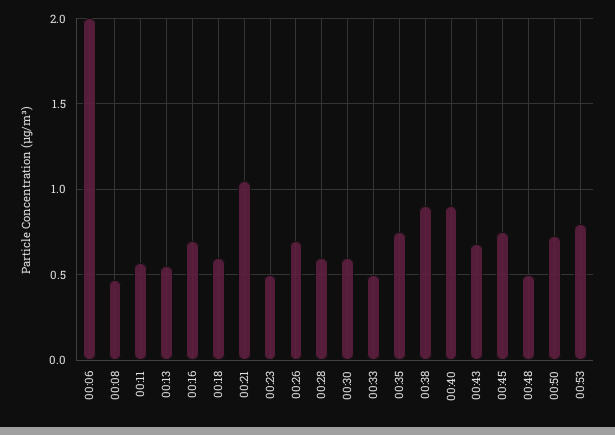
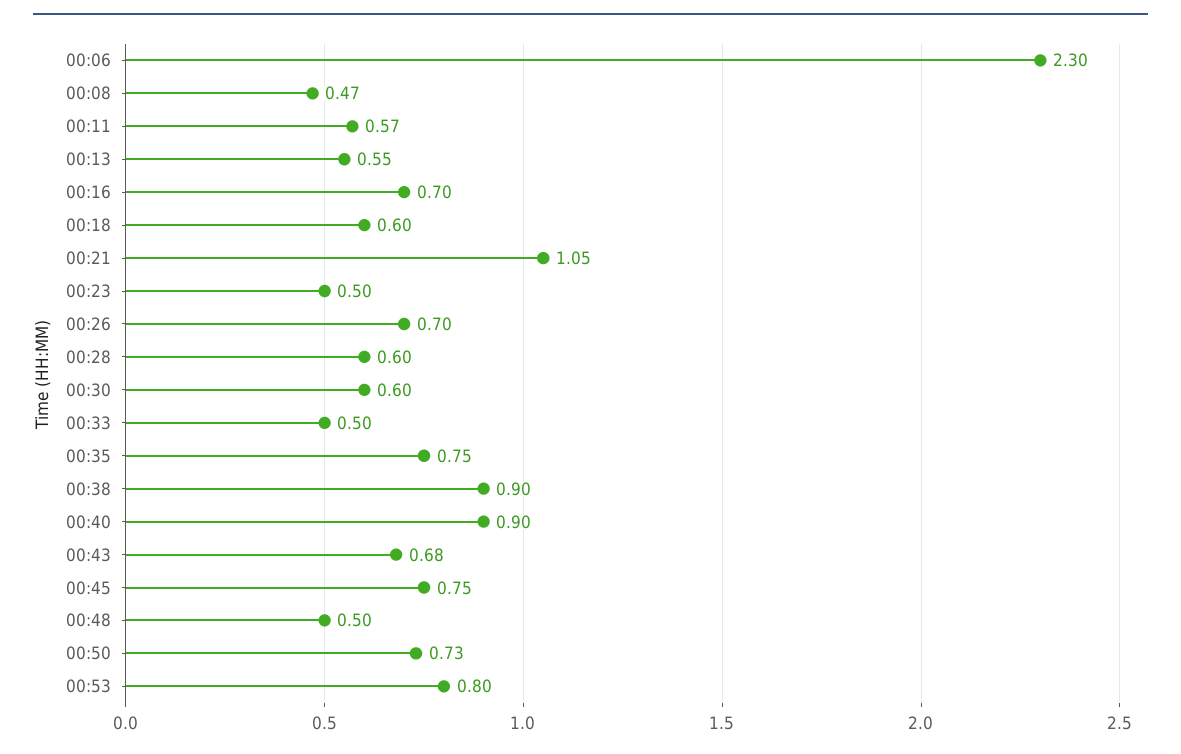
00:06: 2 -> 2.3

